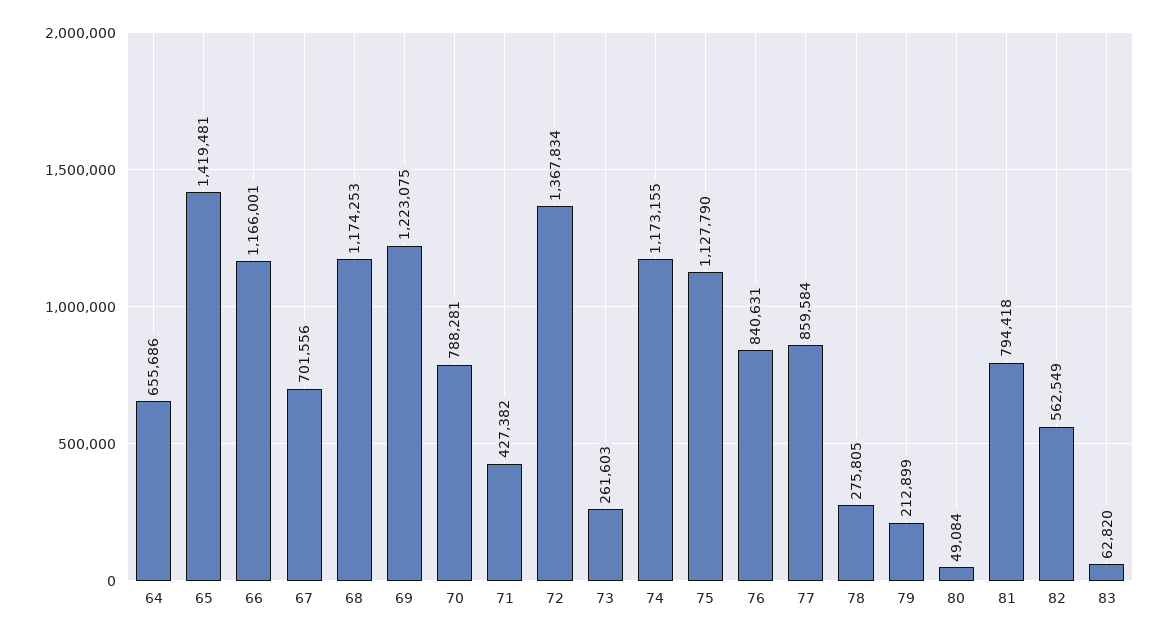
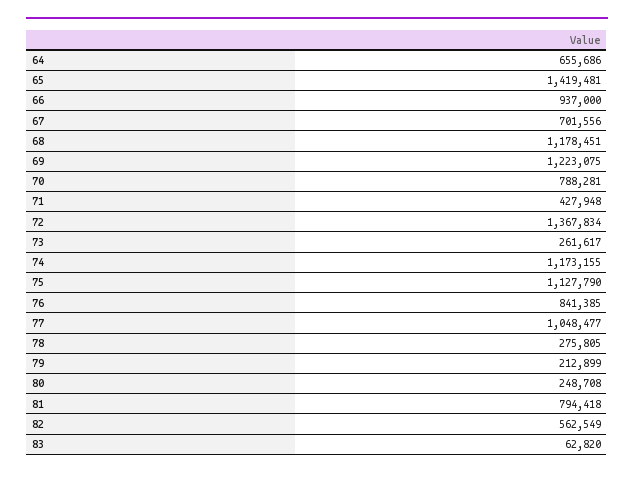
66: 1166001 -> 937000
68: 1174253 -> 1178451
71: 427382 -> 427948
73: 261603 -> 261617
76: 840631 -> 841385
77: 859584 -> 1048477
80: 49084 -> 248708

